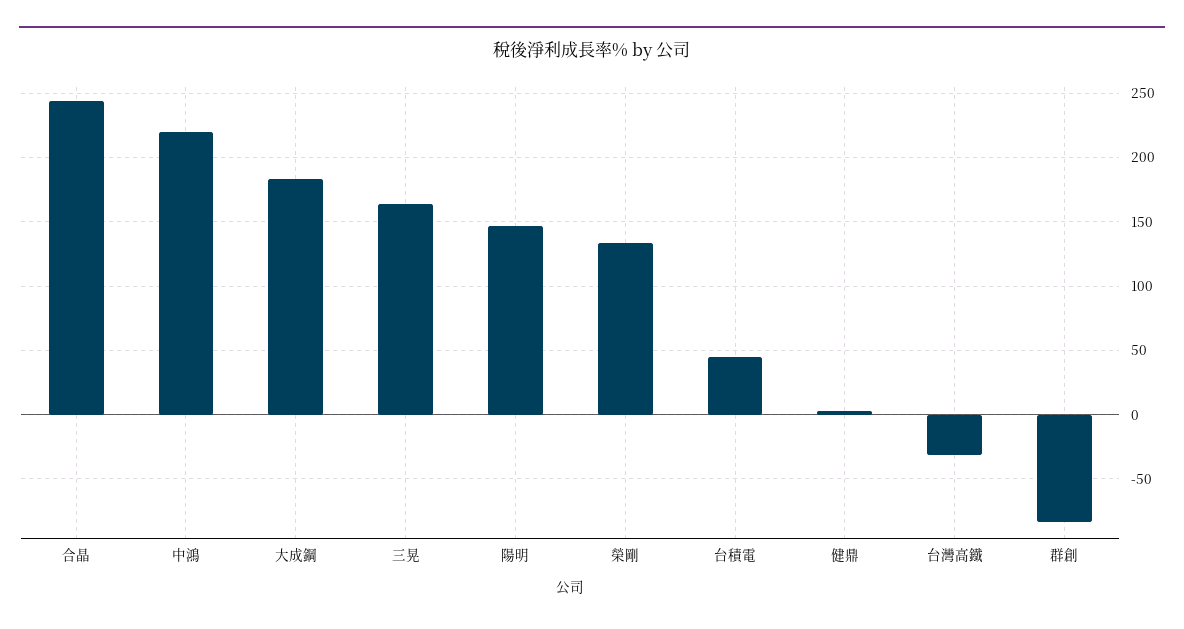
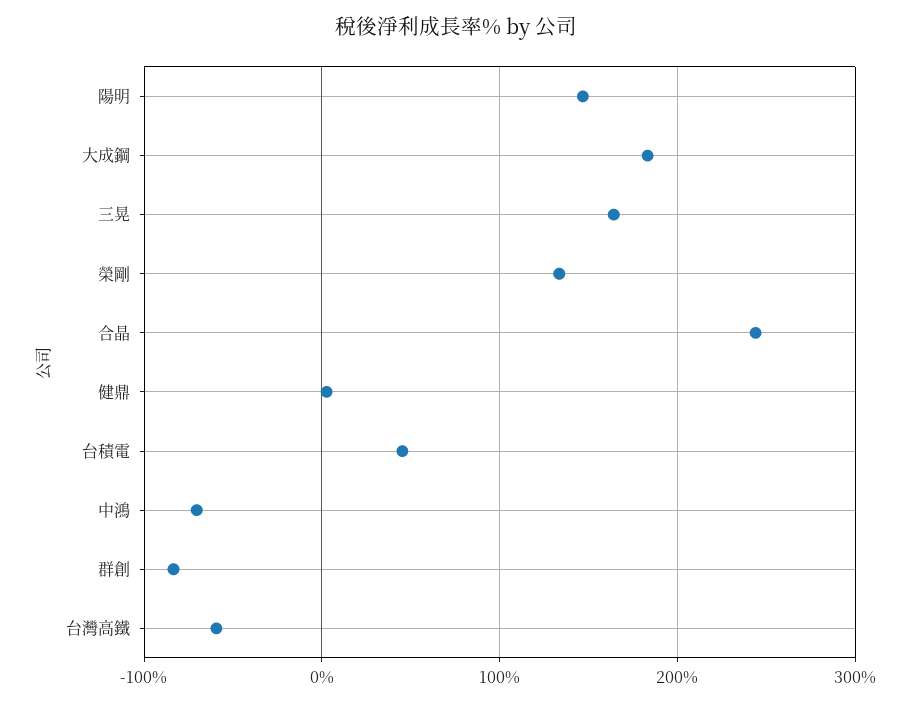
中鴻: 220 -> -70
台灣高鐵: -30 -> -60

